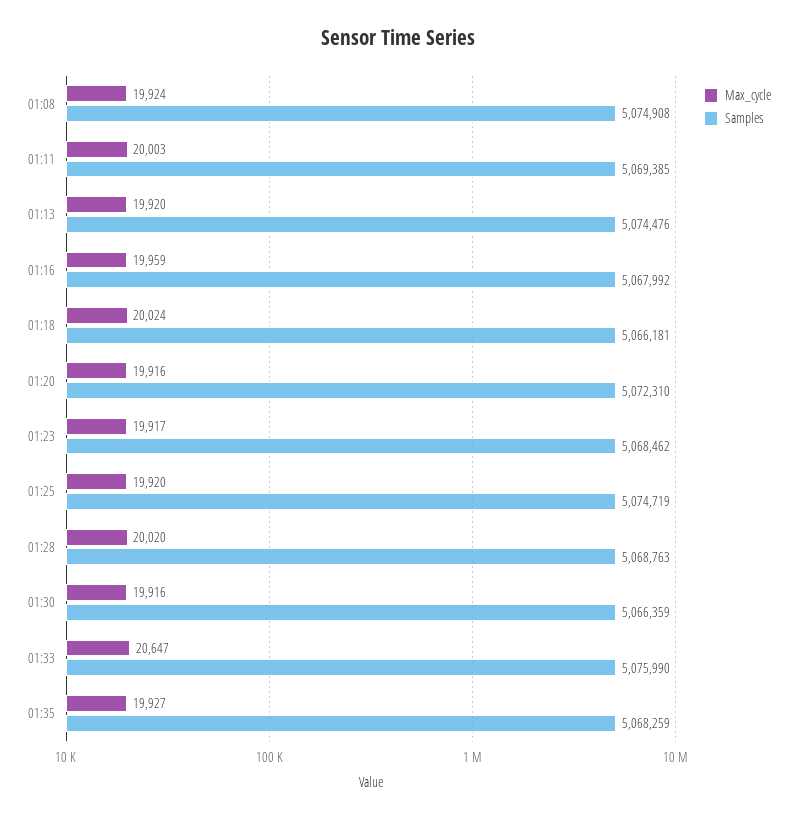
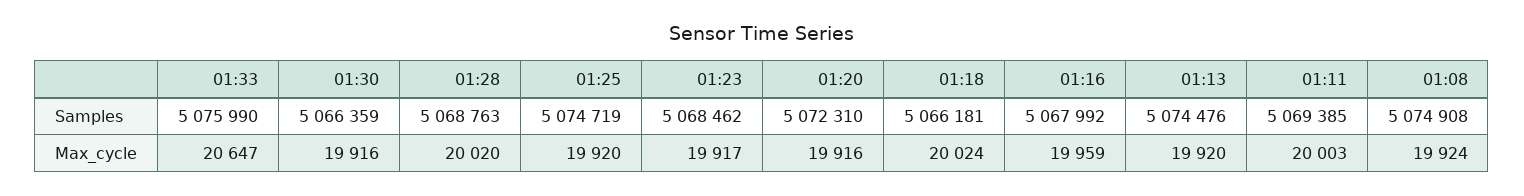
Max_cycle, 01:35: 19927 -> none
Samples, 01:35: 5068259 -> none

